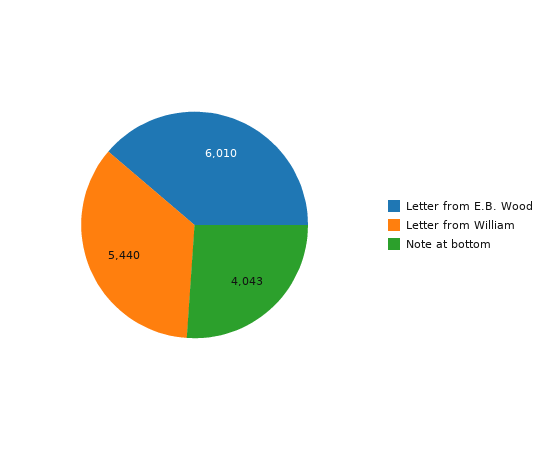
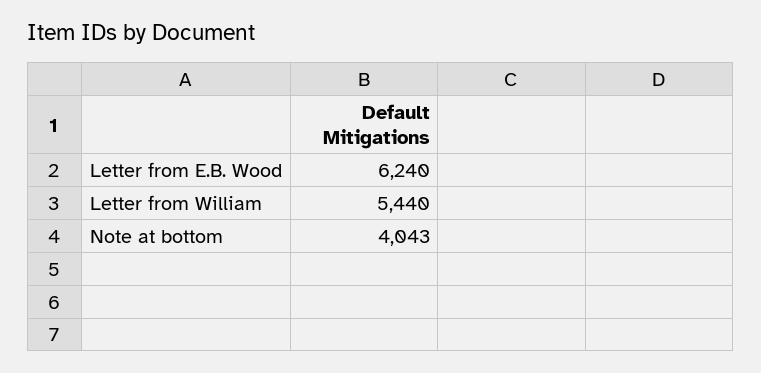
Letter from E.B. Wood: 6010 -> 6240

